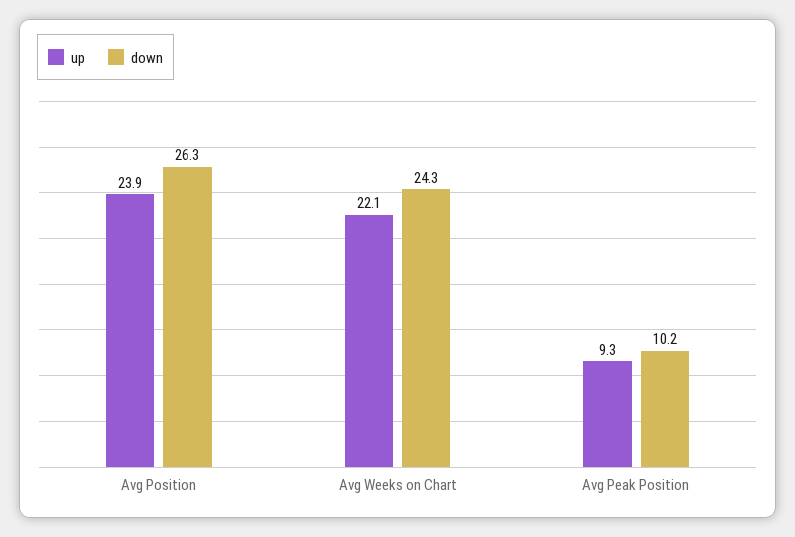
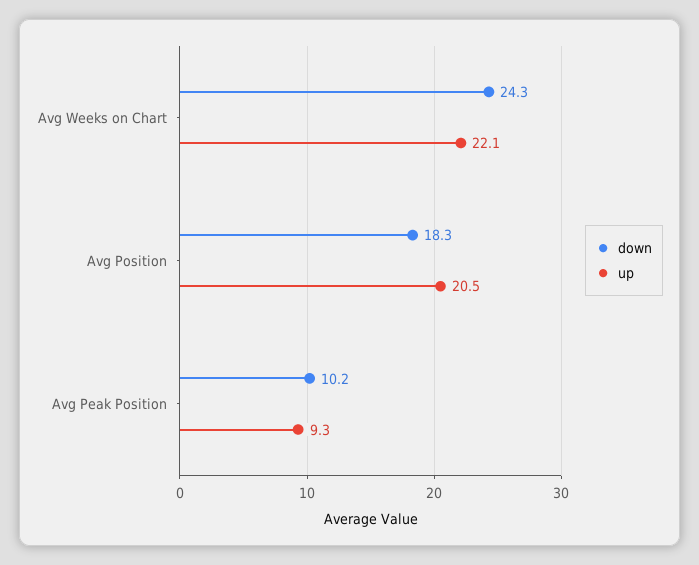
up, Avg Position: 23.9 -> 20.5
down, Avg Position: 26.3 -> 18.3

